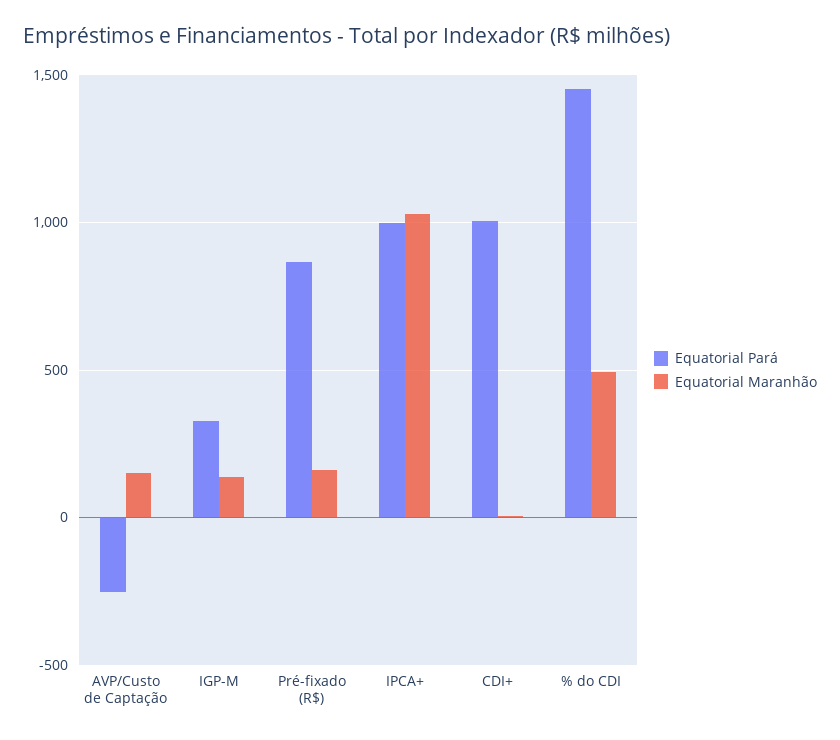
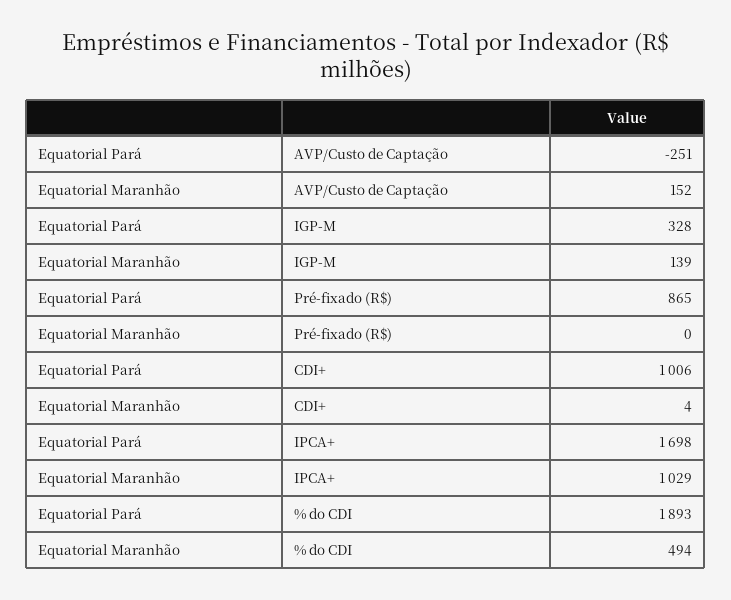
Equatorial Maranhão, Pré-fixado (R$): 150 -> 0
Equatorial Pará, IPCA+: 1000 -> 1698
Equatorial Pará, % do CDI: 1450 -> 1893

